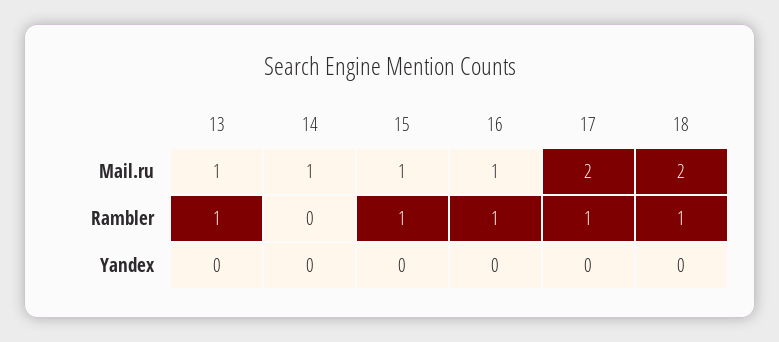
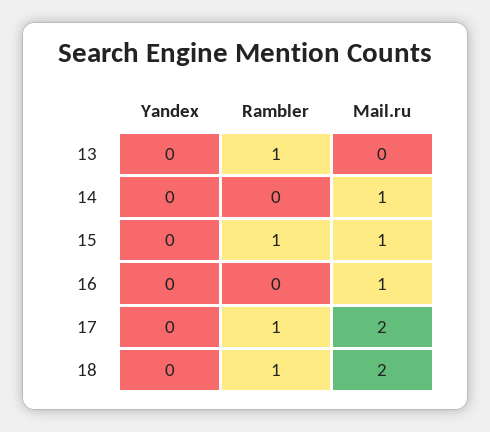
13, Mail.ru: 1 -> 0
16, Rambler: 1 -> 0

